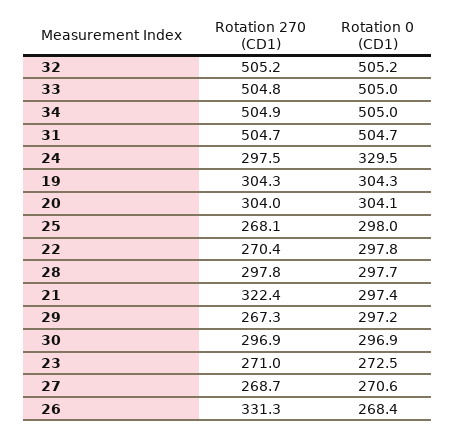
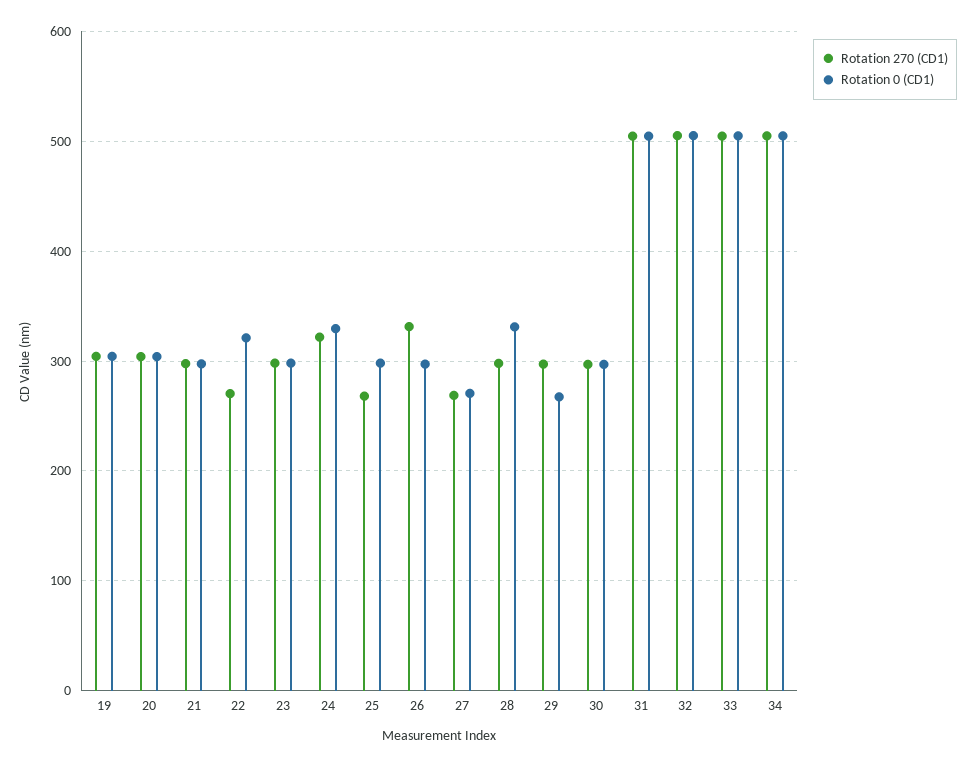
Rotation 270 (CD1), 24: 297.5 -> 320
Rotation 0 (CD1), 22: 297.8 -> 320
Rotation 0 (CD1), 28: 297.7 -> 330
Rotation 270 (CD1), 21: 322.4 -> 300
Rotation 270 (CD1), 29: 267.3 -> 300
Rotation 0 (CD1), 29: 297.2 -> 270
Rotation 270 (CD1), 23: 271 -> 300
Rotation 0 (CD1), 23: 272.5 -> 300
Rotation 0 (CD1), 26: 268.4 -> 300

